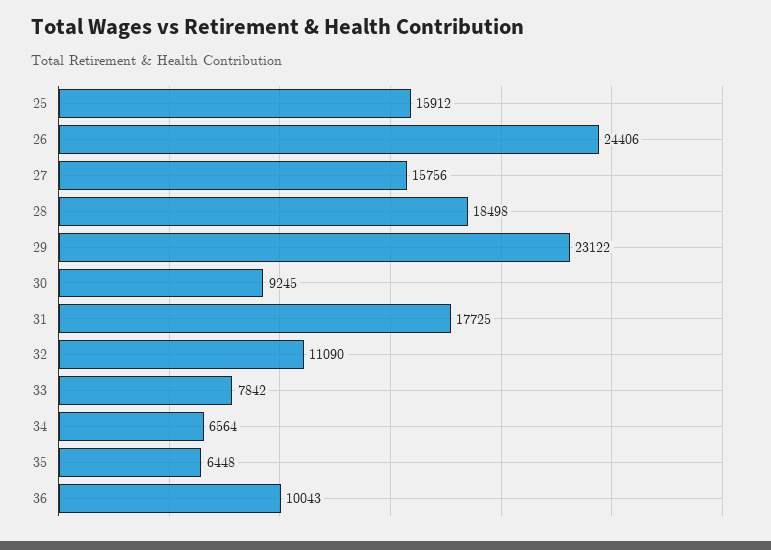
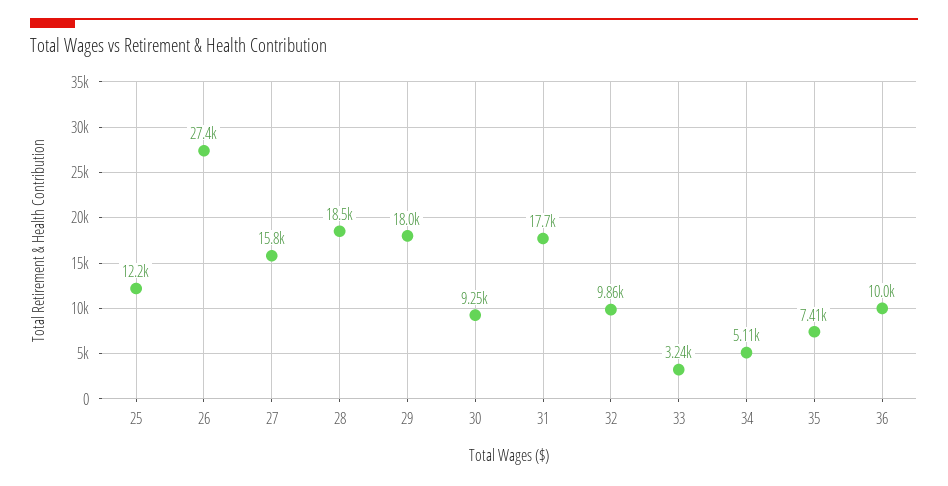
25: 15912 -> 12200
26: 24406 -> 27400
29: 23122 -> 18000
32: 11090 -> 9860
33: 7842 -> 3240
34: 6564 -> 5110
35: 6448 -> 7410

